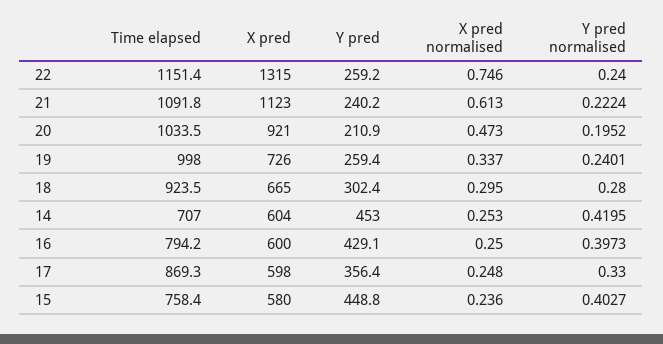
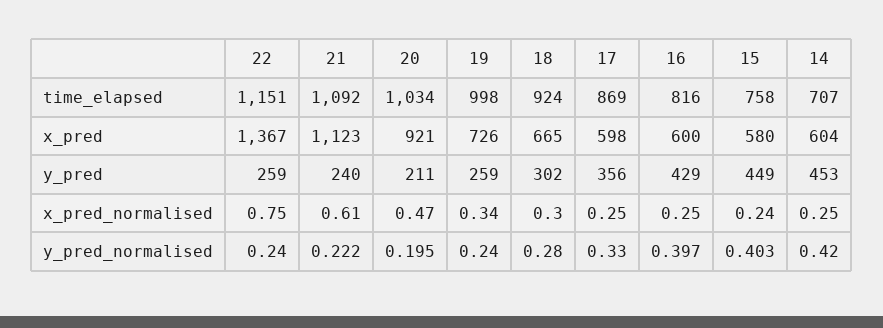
X pred, 22: 1315 -> 1367
Time elapsed, 16: 794.2 -> 816

